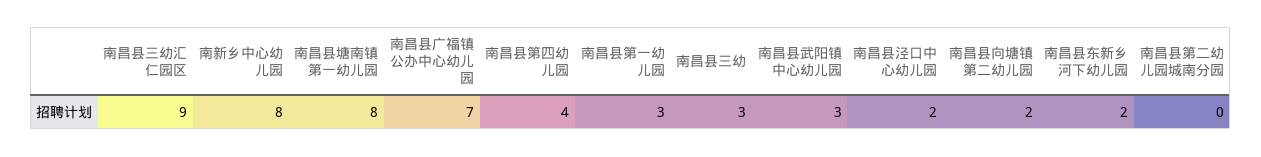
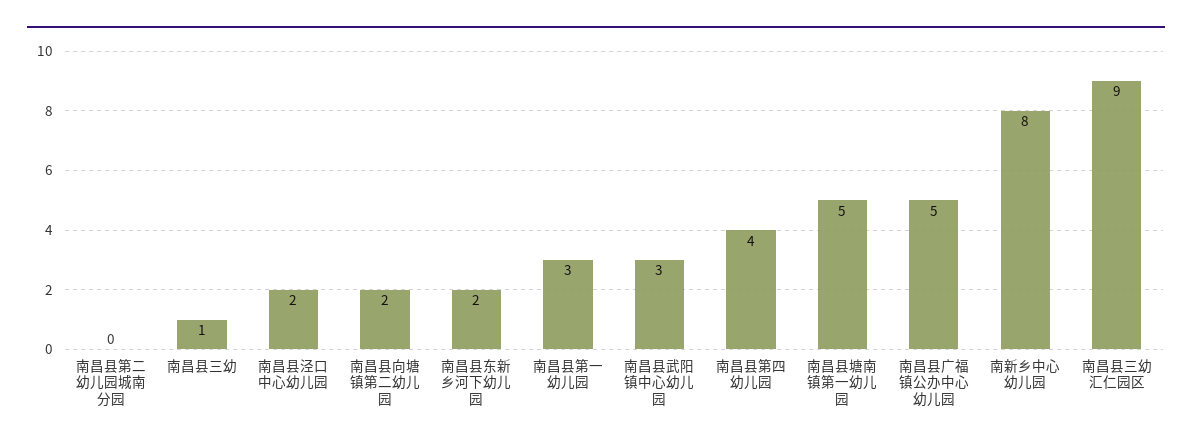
南昌县塘南镇第一幼儿园: 8 -> 5
南昌县广福镇公办中心幼儿园: 7 -> 5
南昌县三幼: 3 -> 1

